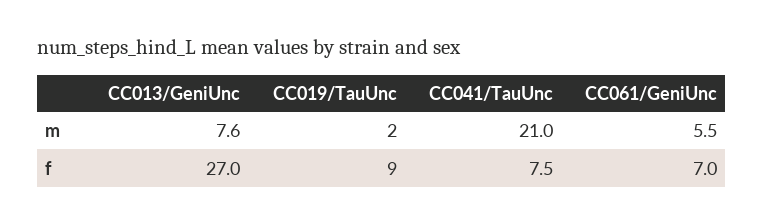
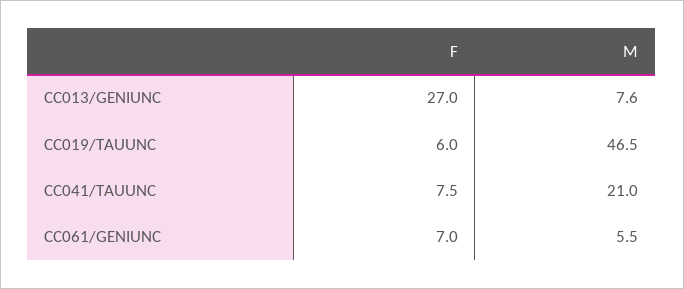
CC019/TauUnc, m: 2 -> 46.5
CC019/TauUnc, f: 9 -> 6

